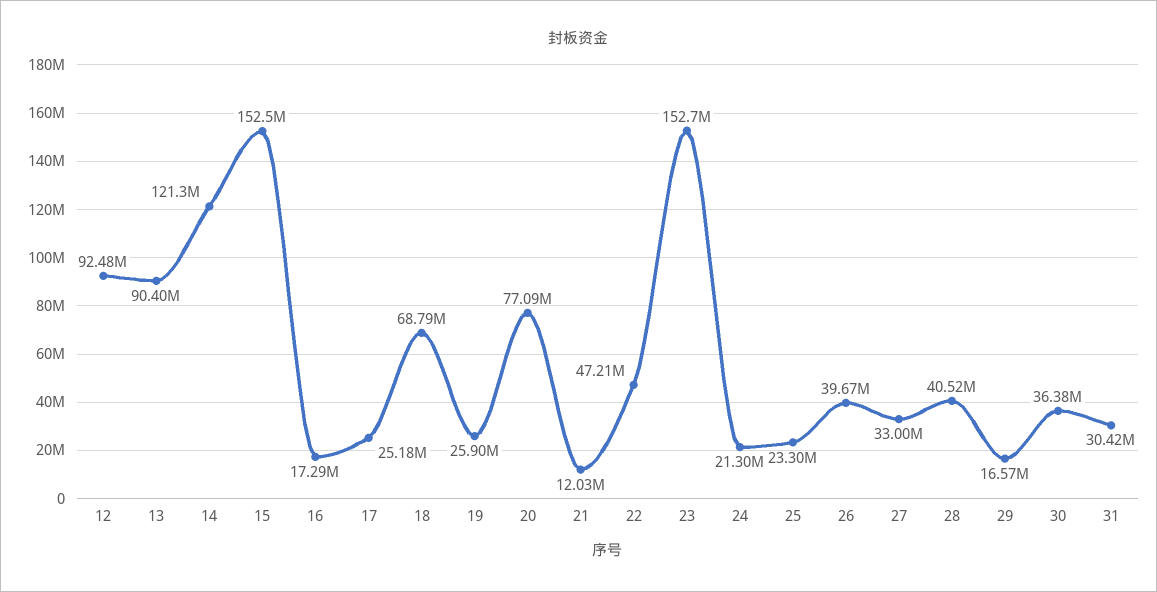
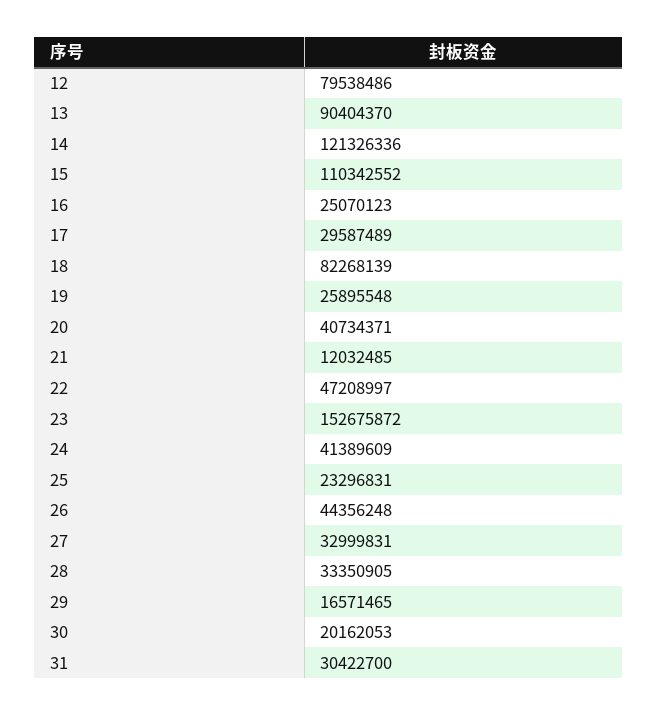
12: 92480000 -> 79538486
15: 152500000 -> 110342552
16: 17290000 -> 25070123
17: 25180000 -> 29587489
18: 68790000 -> 82268139
20: 77090000 -> 40734371
24: 21300000 -> 41389609
26: 39670000 -> 44356248
28: 40520000 -> 33350905
30: 36380000 -> 20162053

